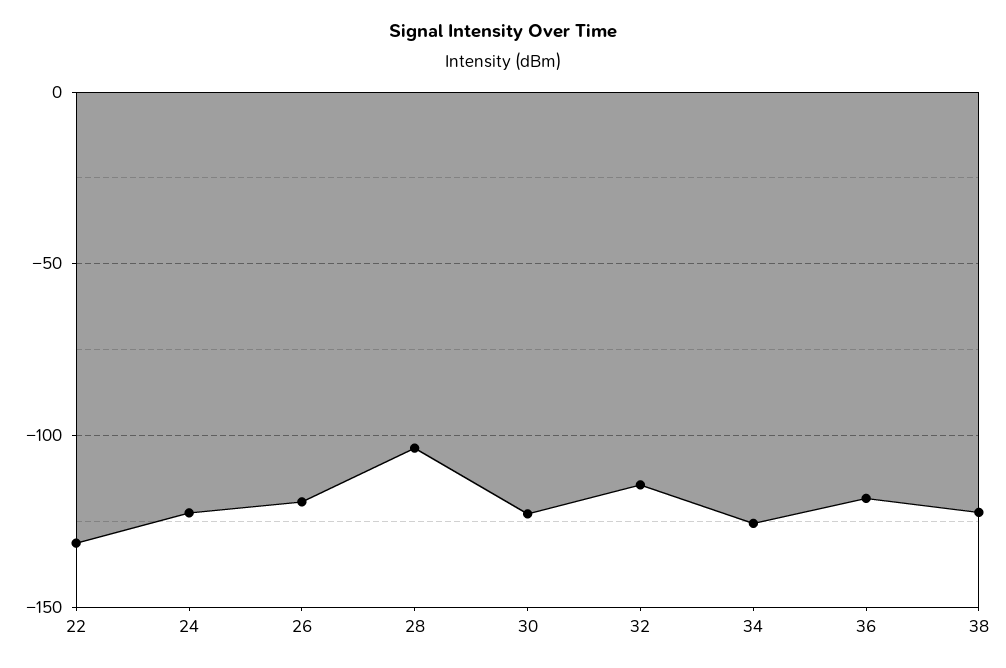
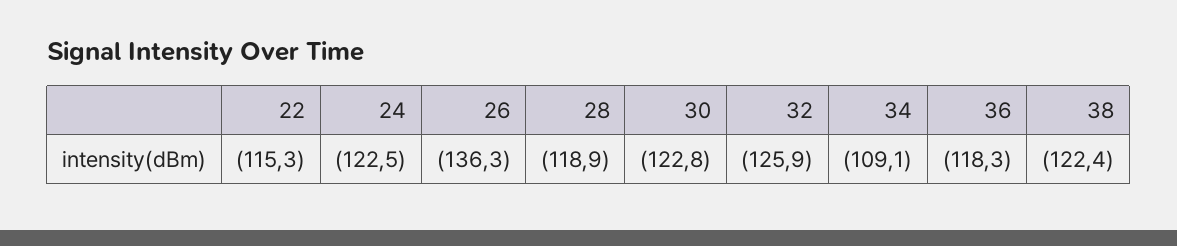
22: -130 -> -115.3
26: -120 -> -136.3
28: -105 -> -118.9
32: -115 -> -125.9
34: -125 -> -109.1

